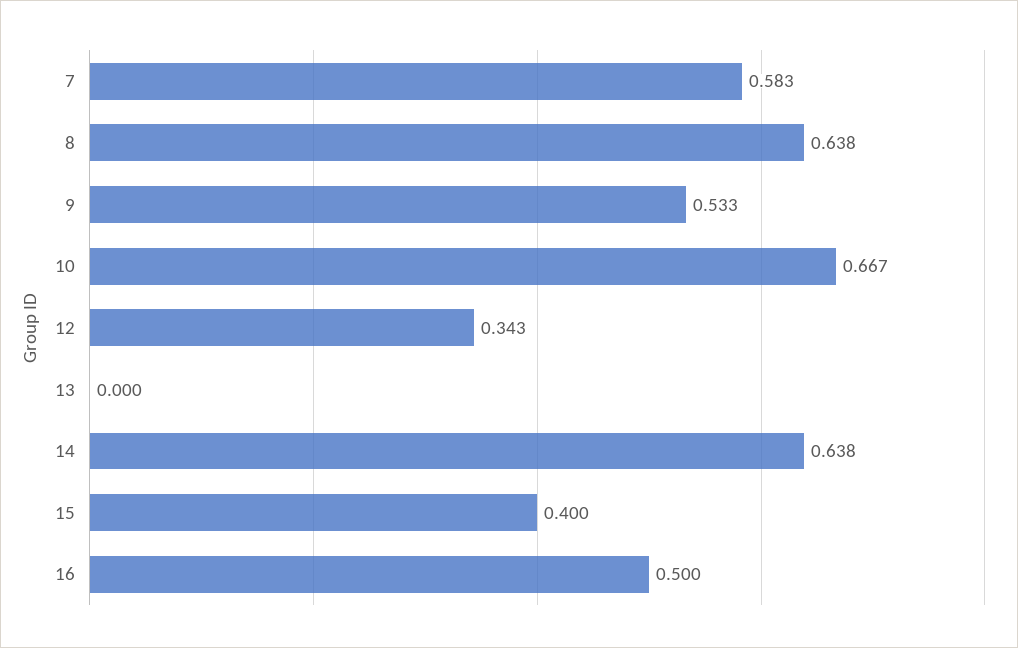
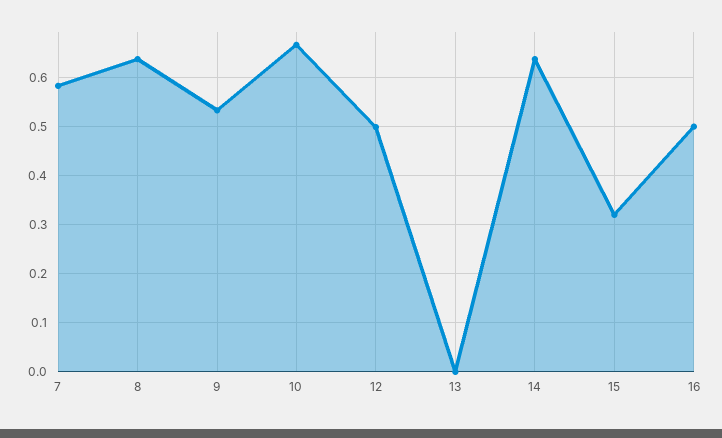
12: 0.343 -> 0.5
15: 0.4 -> 0.32

